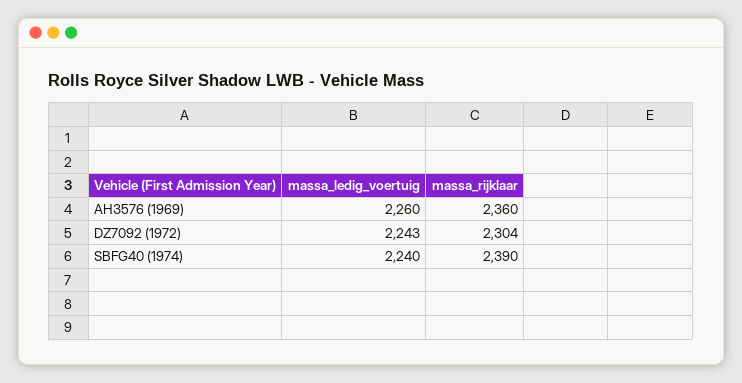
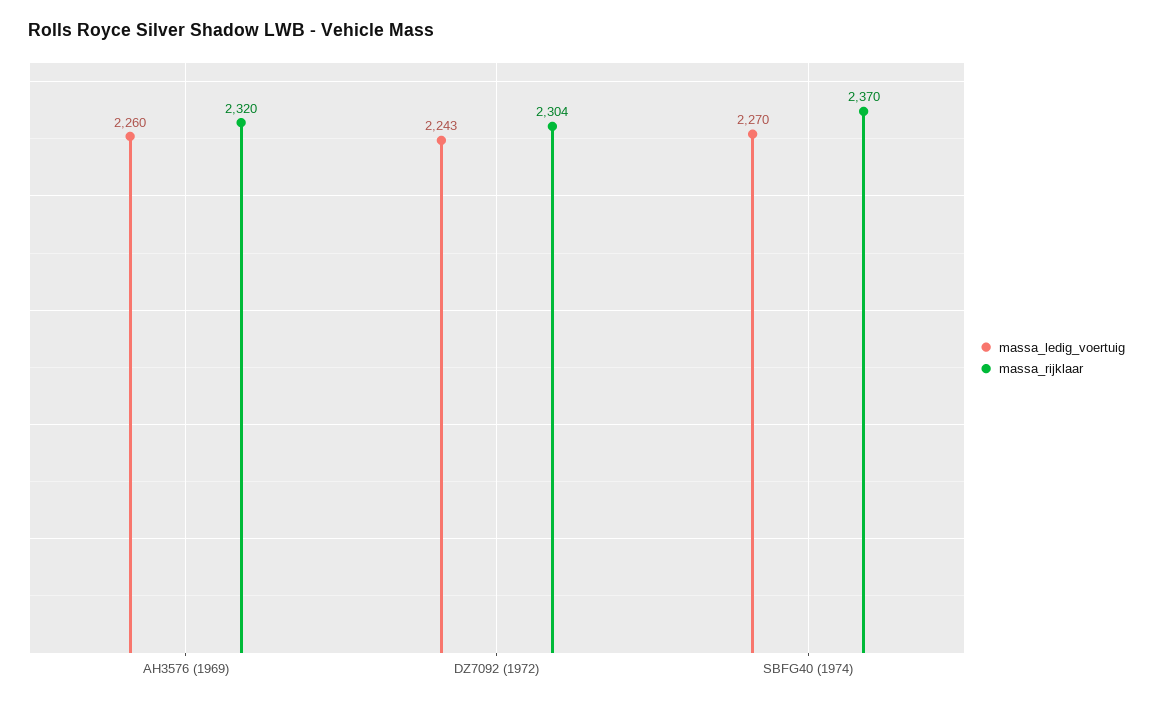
massa_rijklaar, AH3576 (1969): 2360 -> 2320
massa_ledig_voertuig, SBFG40 (1974): 2240 -> 2270
massa_rijklaar, SBFG40 (1974): 2390 -> 2370

